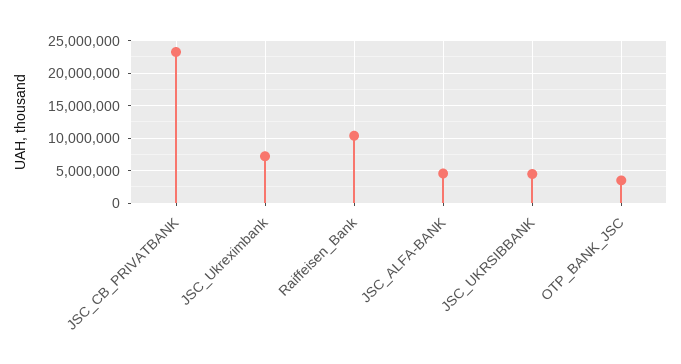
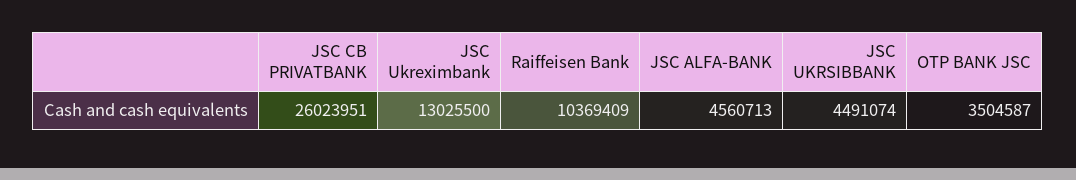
JSC_CB_PRIVATBANK: 23000000 -> 26023951
JSC_Ukreximbank: 7000000 -> 13025500

